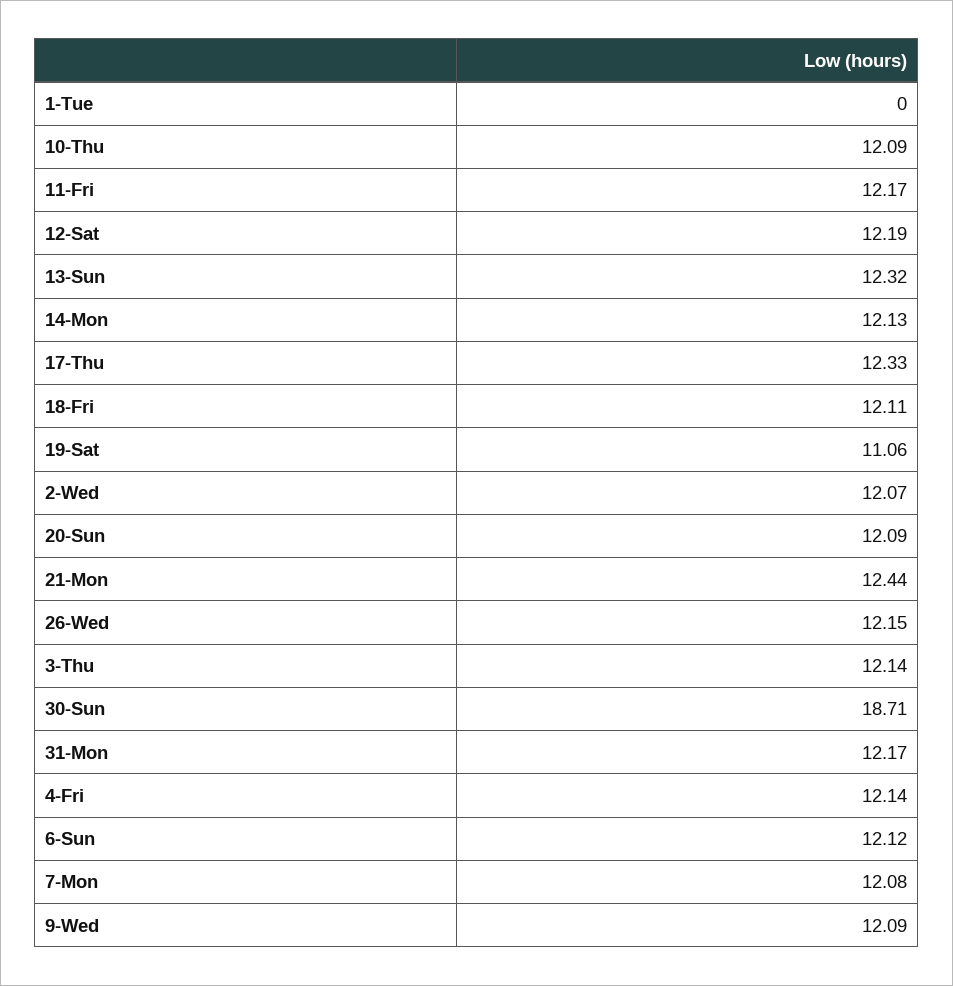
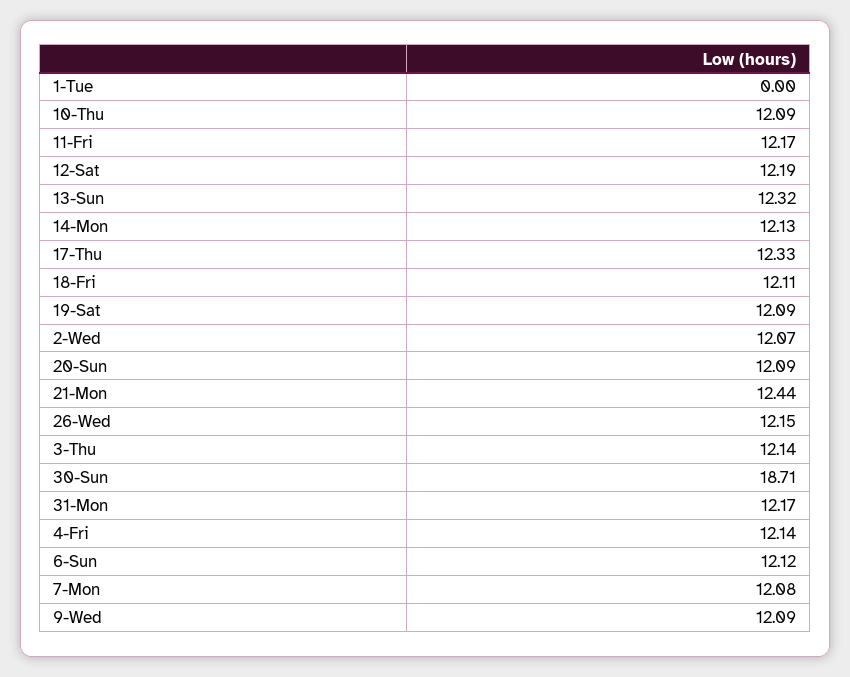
19-Sat: 11.06 -> 12.09

